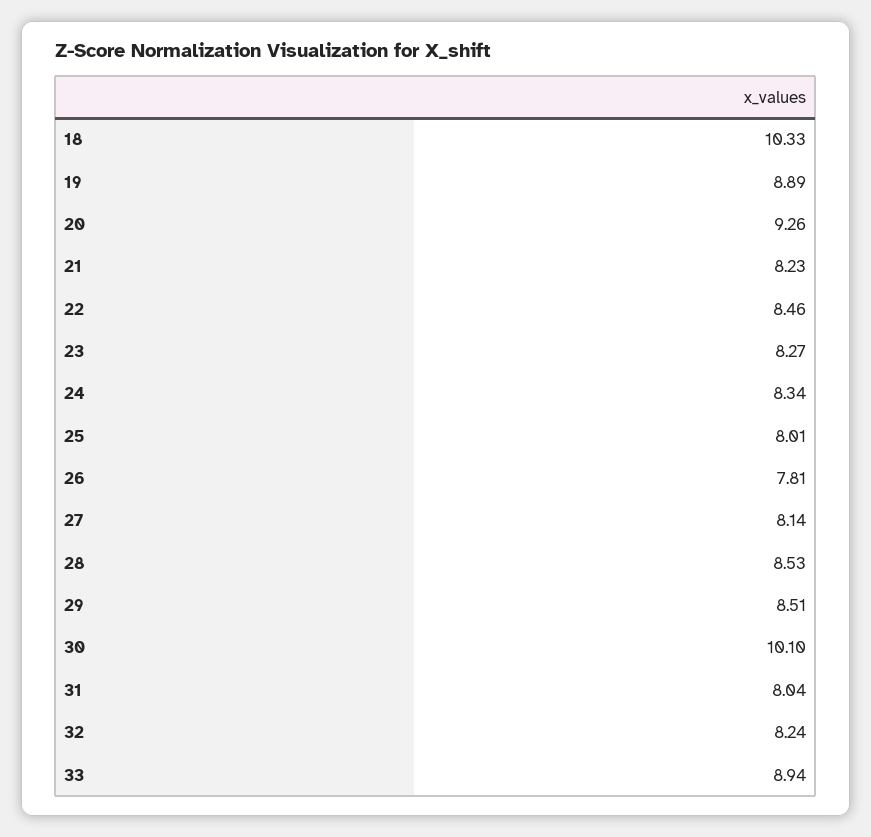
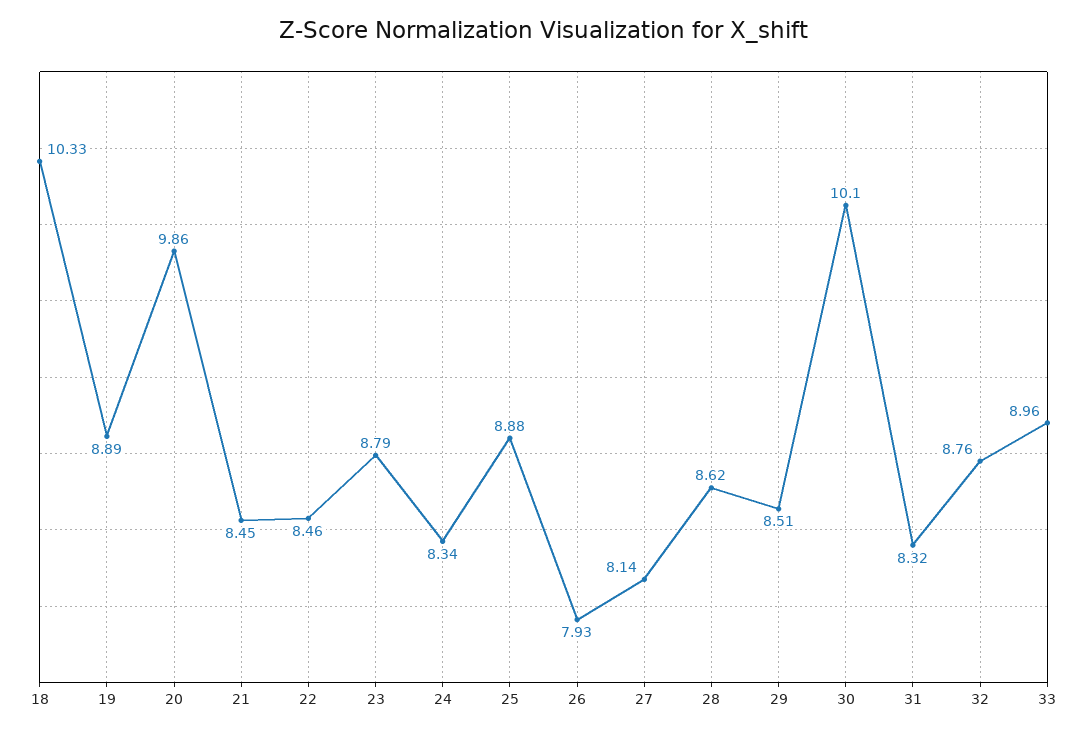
20: 9.26 -> 9.86
21: 8.23 -> 8.45
23: 8.27 -> 8.79
25: 8.01 -> 8.88
26: 7.81 -> 7.93
28: 8.53 -> 8.62
31: 8.04 -> 8.32
32: 8.24 -> 8.76
33: 8.94 -> 8.96

